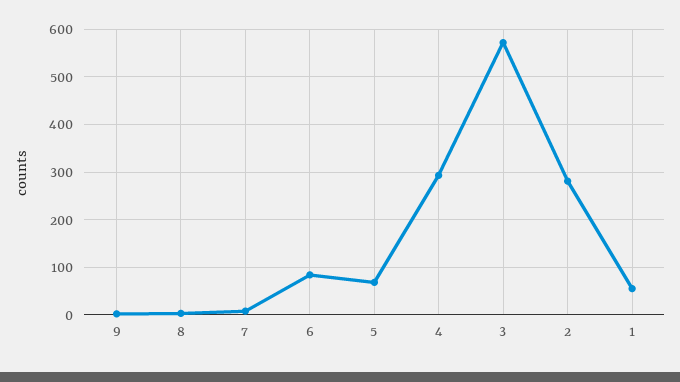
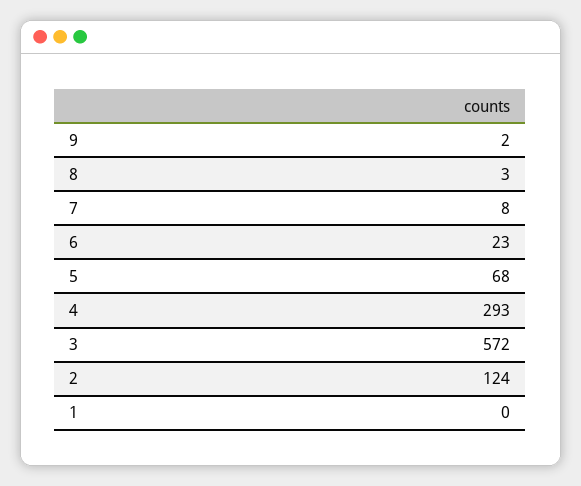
6: 80 -> 23
2: 280 -> 124
1: 60 -> 0

